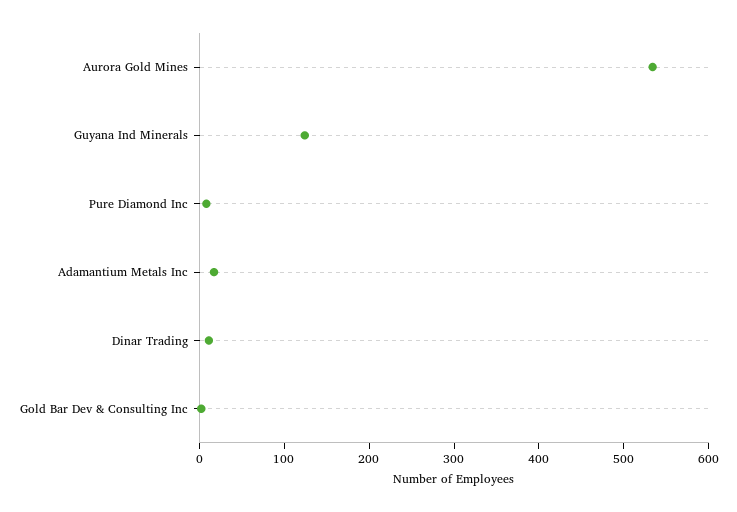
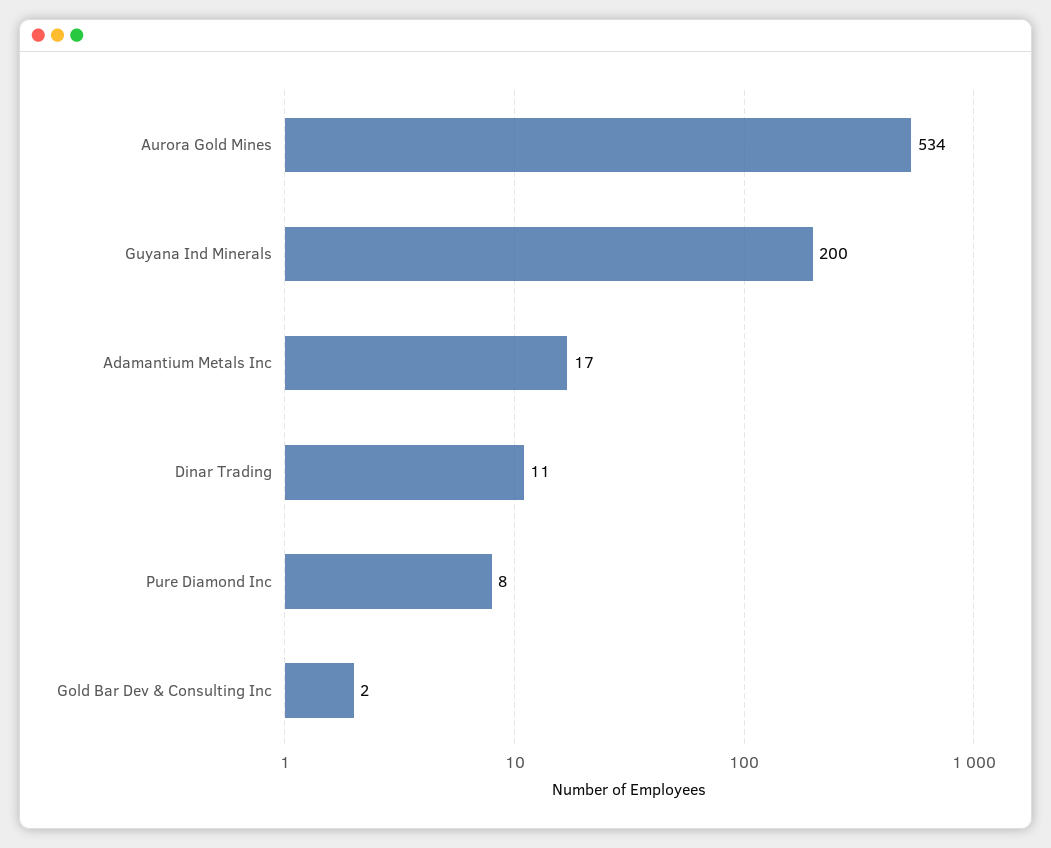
Guyana Ind Minerals: 120 -> 200

